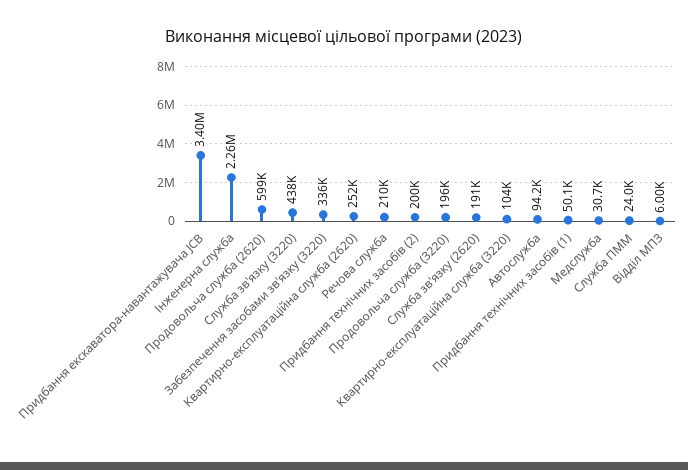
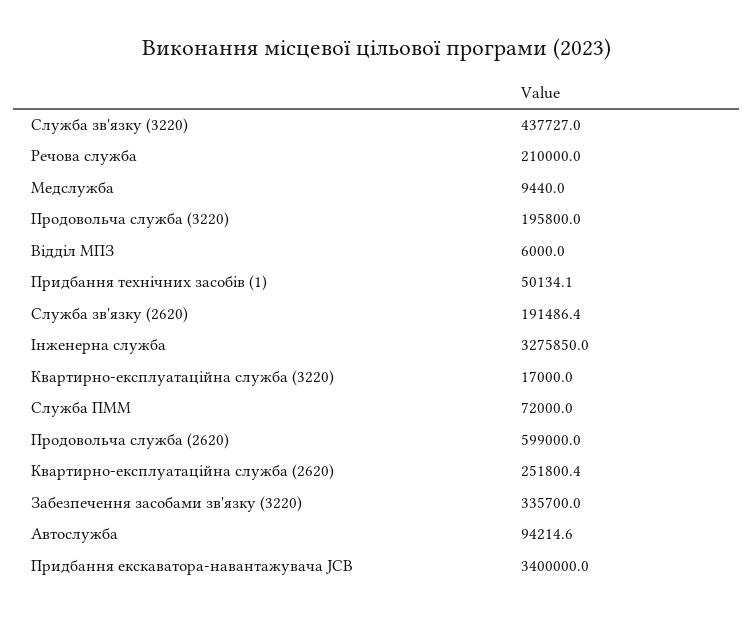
Інженерна служба: 2260000 -> 3275850
Придбання технічних засобів (2): 200000 -> none
Квартирно-експлуатаційна служба (3220): 104000 -> 17000
Медслужба: 30700 -> 9440
Служба ПММ: 24000 -> 72000

